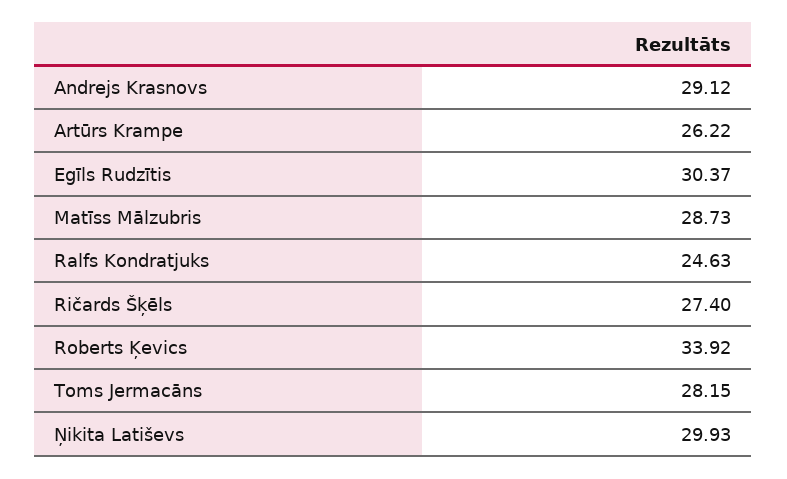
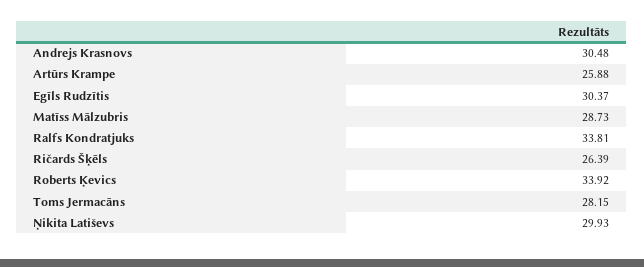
Andrejs Krasnovs: 29.12 -> 30.48
Artūrs Krampe: 26.22 -> 25.88
Ralfs Kondratjuks: 24.63 -> 33.81
Ričards Šķēls: 27.4 -> 26.39

